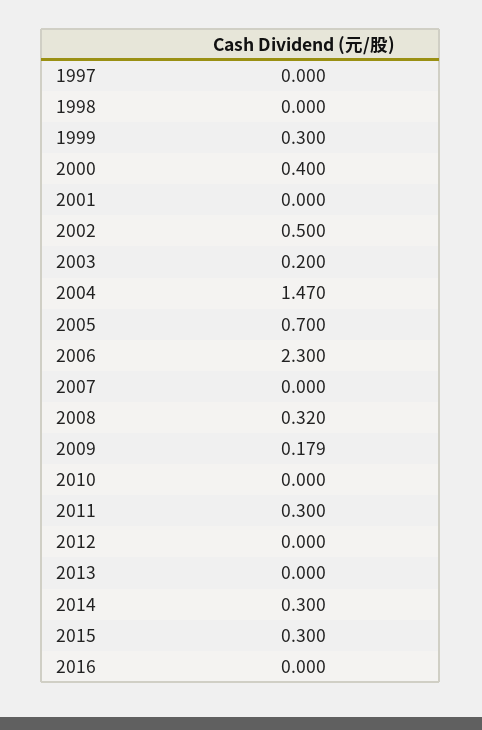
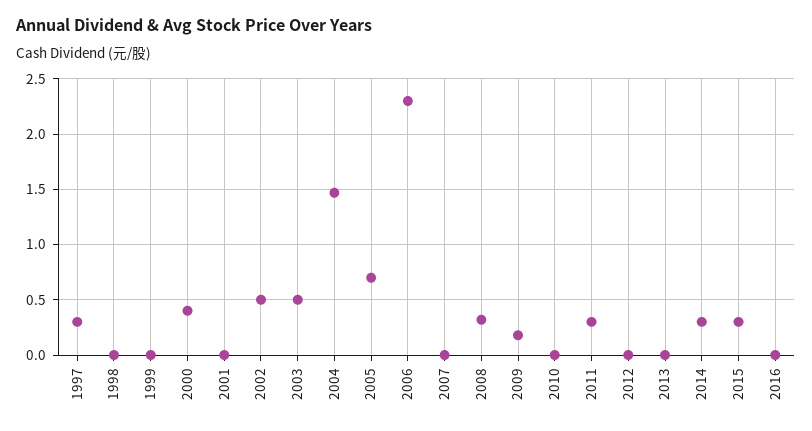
1997: 0 -> 0.3
1999: 0.3 -> 0
2003: 0.2 -> 0.5

